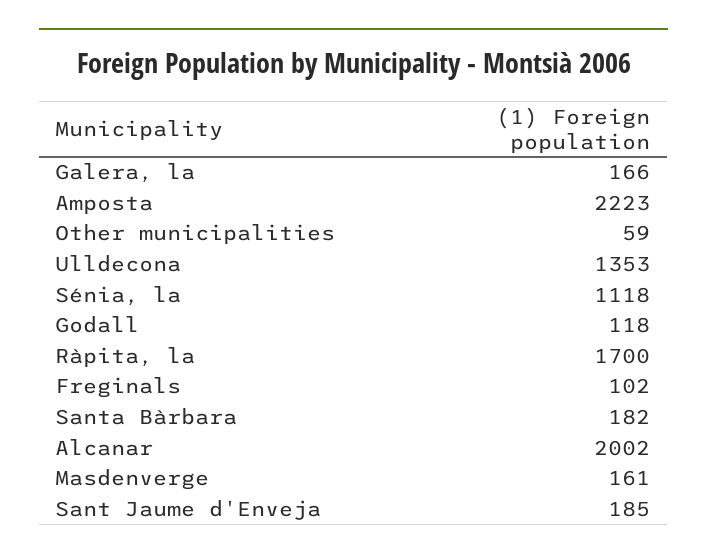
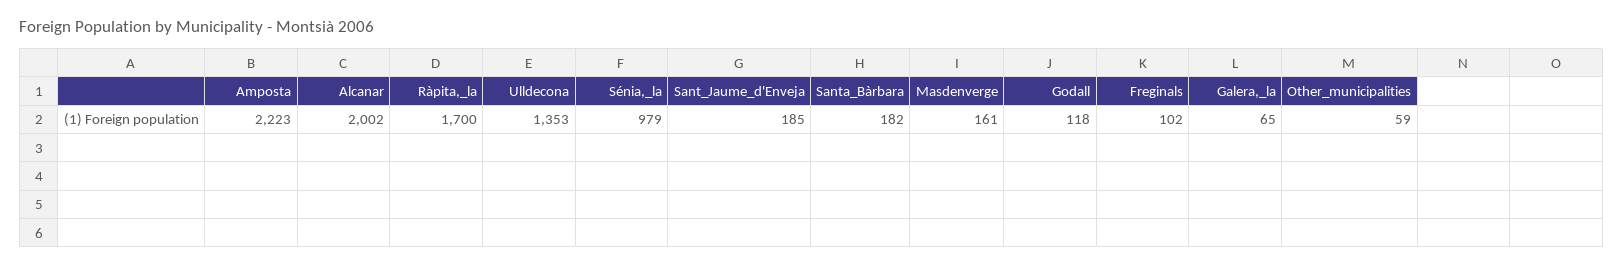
Galera, la: 166 -> 65
Sénia, la: 1118 -> 979

